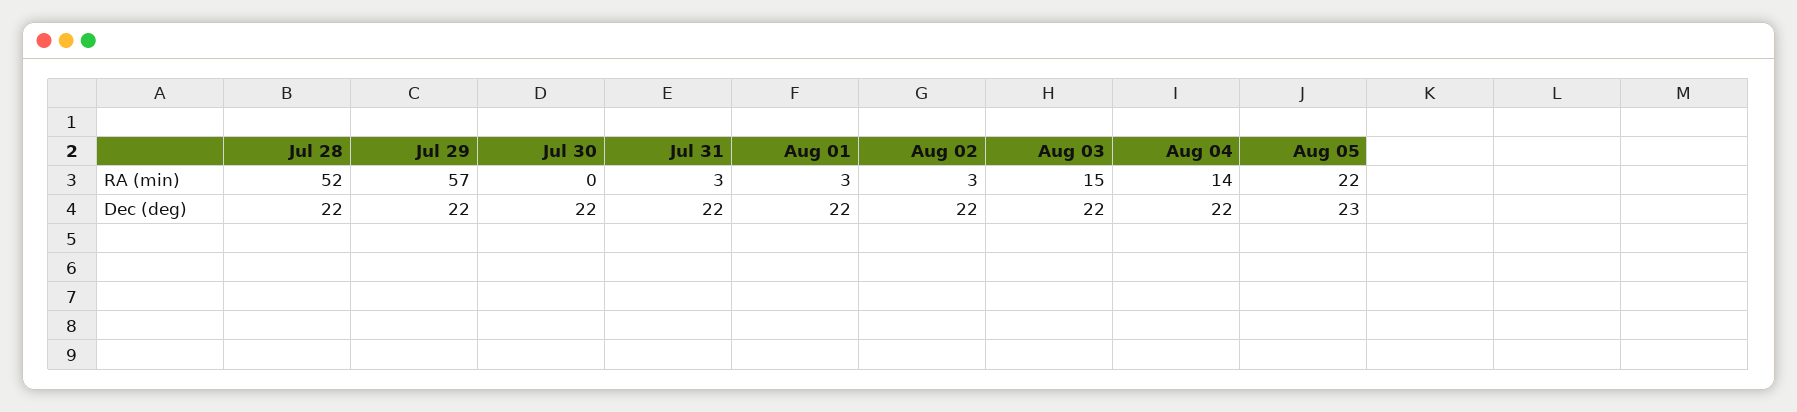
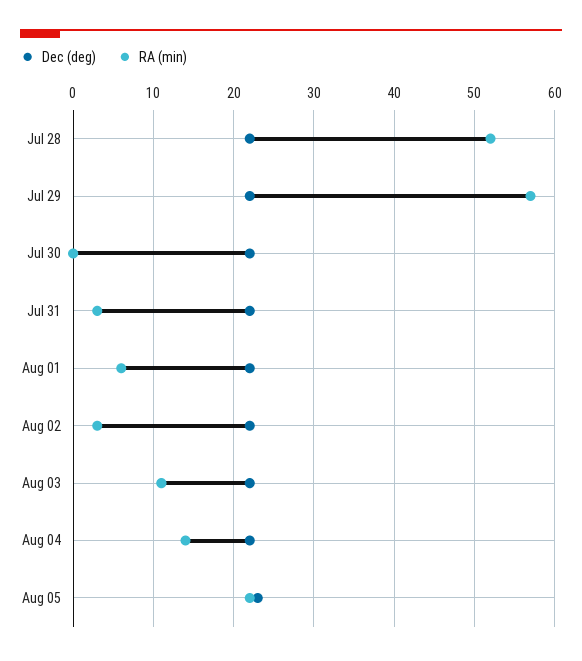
RA (min), Aug 01: 3 -> 6
RA (min), Aug 03: 15 -> 11

